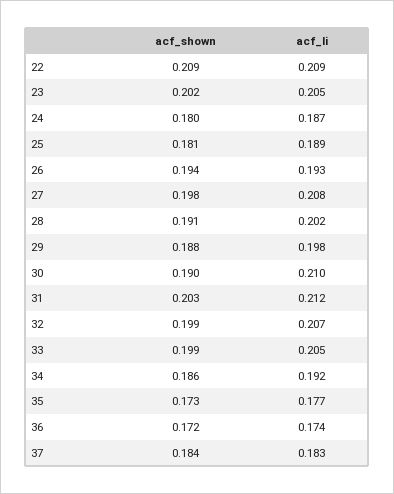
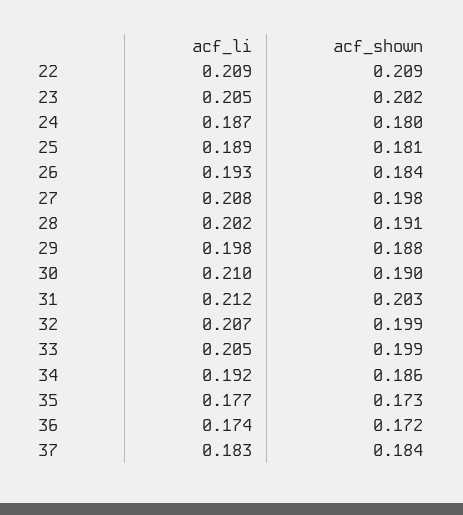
acf_shown, 26: 0.194 -> 0.184

